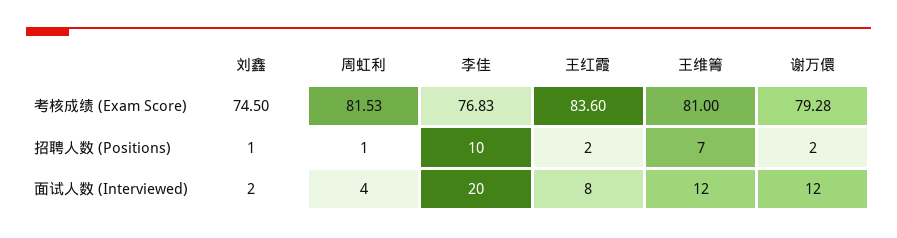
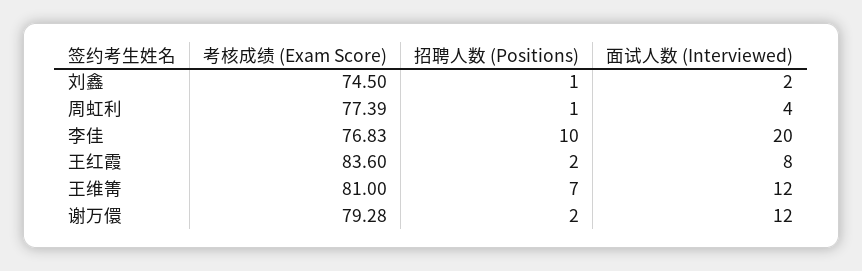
周虹利, 考核成绩 (Exam Score): 81.53 -> 77.39

